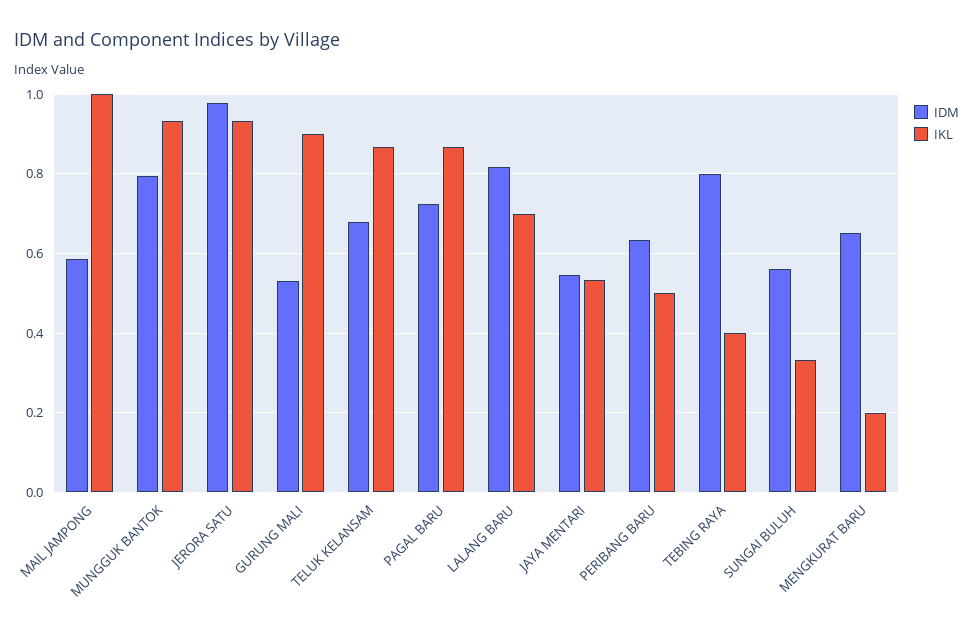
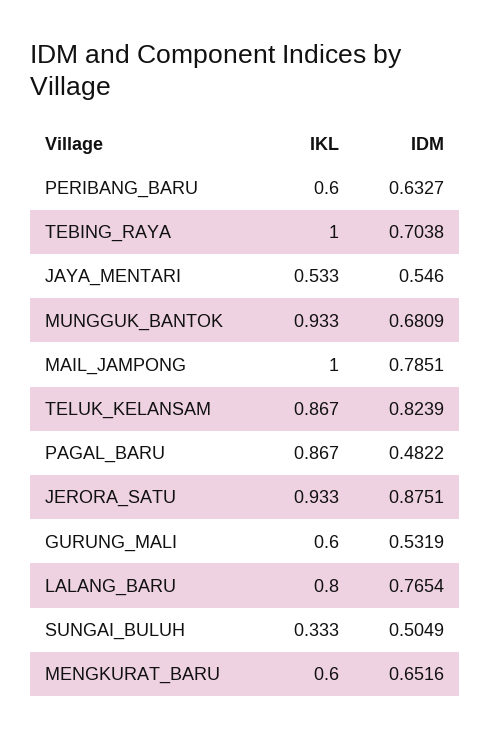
IDM, MAIL JAMPONG: 0.58 -> 0.7851
IDM, MUNGGUK BANTOK: 0.8 -> 0.6809
IDM, JERORA SATU: 0.98 -> 0.8751
IKL, GURUNG MALI: 0.9 -> 0.6
IDM, TELUK KELANSAM: 0.68 -> 0.8239
IDM, PAGAL BARU: 0.72 -> 0.4822
IDM, LALANG BARU: 0.82 -> 0.7654
IKL, LALANG BARU: 0.7 -> 0.8
IKL, PERIBANG BARU: 0.5 -> 0.6
IDM, TEBING RAYA: 0.8 -> 0.7038
IKL, TEBING RAYA: 0.4 -> 1
IDM, SUNGAI BULUH: 0.56 -> 0.5049
IKL, MENGKURAT BARU: 0.2 -> 0.6

